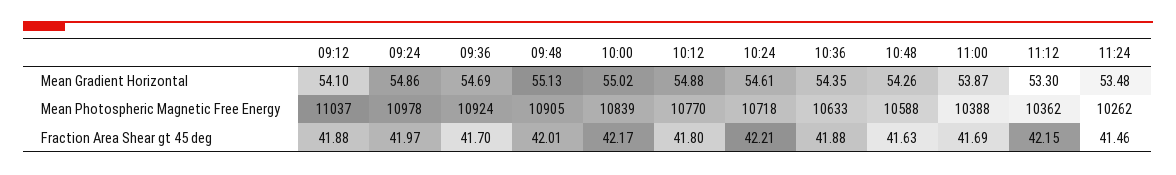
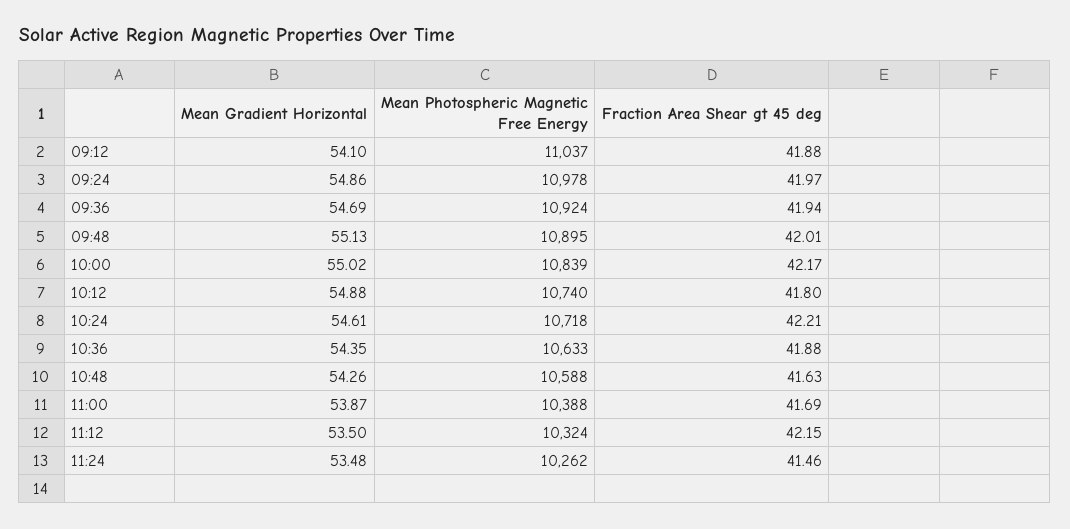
11:12, Mean Gradient Horizontal: 53.3 -> 53.5
09:48, Mean Photospheric Magnetic Free Energy: 10905 -> 10895
10:12, Mean Photospheric Magnetic Free Energy: 10770 -> 10740
11:12, Mean Photospheric Magnetic Free Energy: 10362 -> 10324
09:36, Fraction Area Shear gt 45 deg: 41.7 -> 41.94

